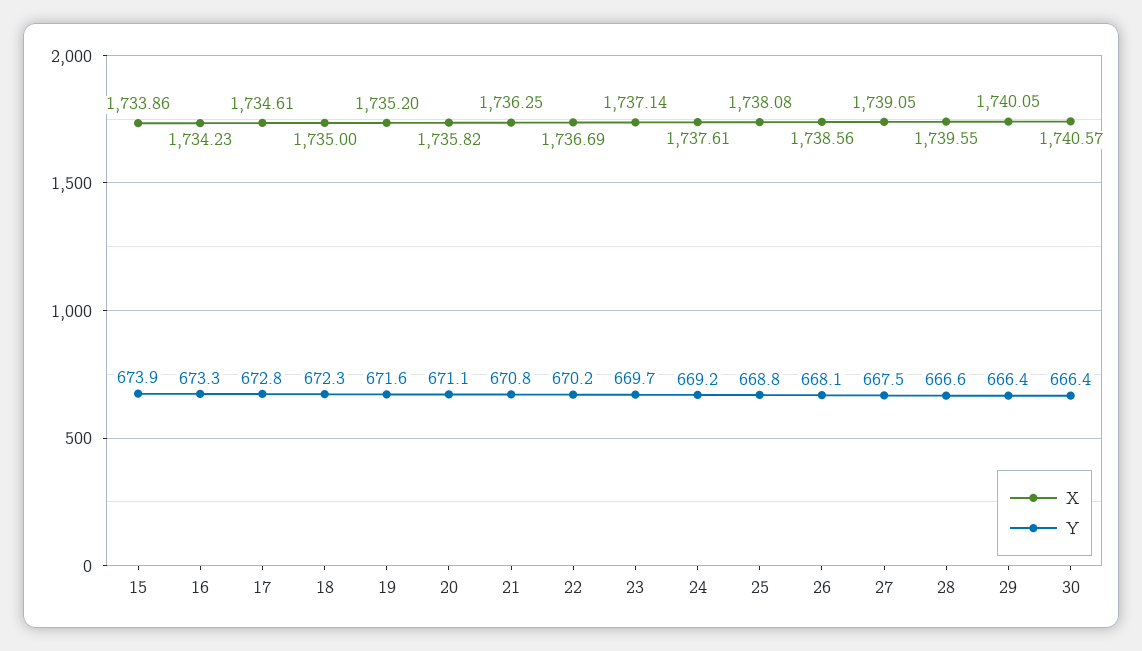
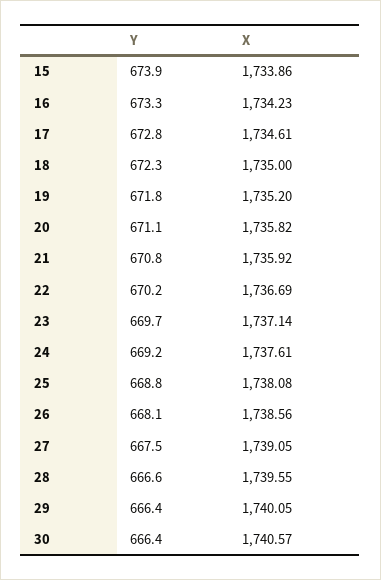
Y, 19: 671.6 -> 671.8
X, 21: 1736.25 -> 1735.92

